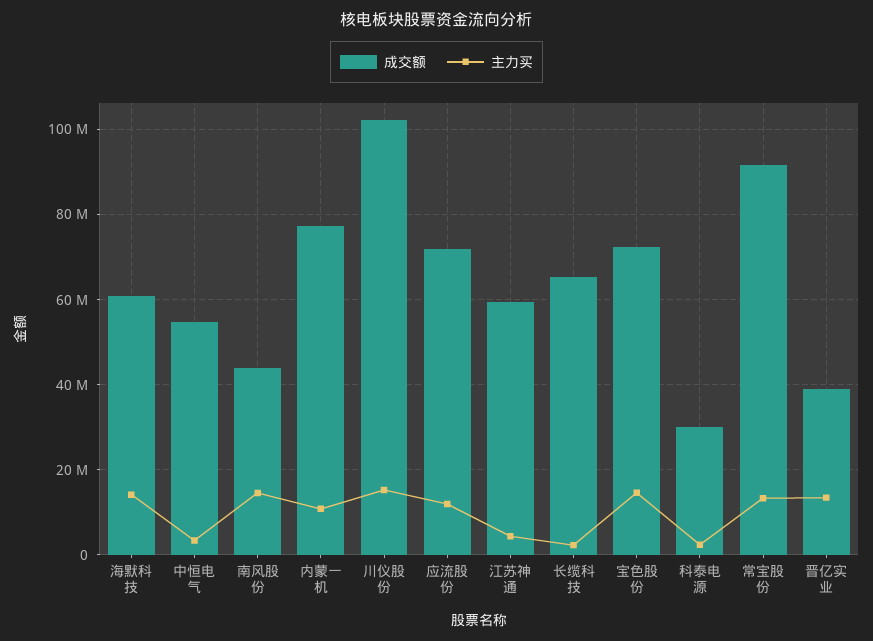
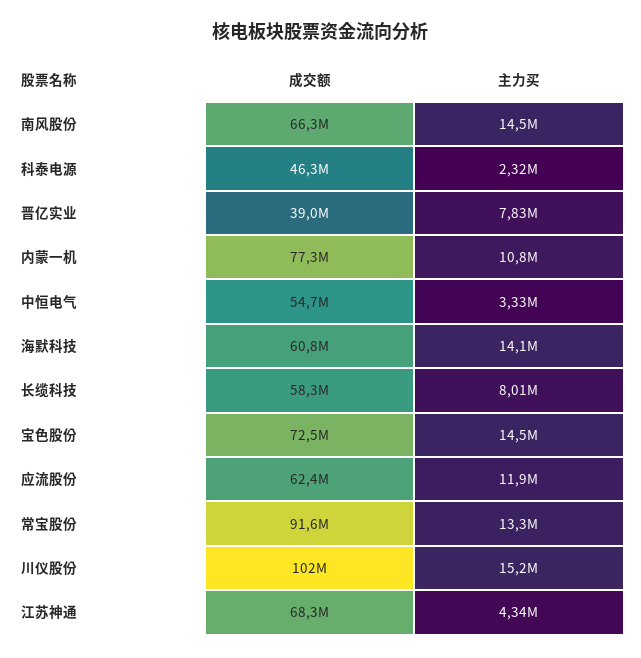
成交额, 南风股份: 44000000 -> 66300000
成交额, 应流股份: 72000000 -> 62400000
成交额, 江苏神通: 60000000 -> 68300000
成交额, 长缆科技: 66000000 -> 58300000
主力买, 长缆科技: 2000000 -> 8010000
成交额, 科泰电源: 30000000 -> 46300000
主力买, 晋亿实业: 14000000 -> 7830000

